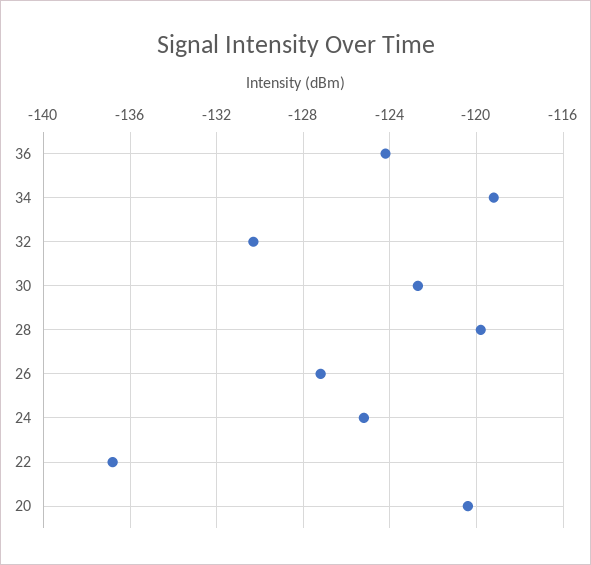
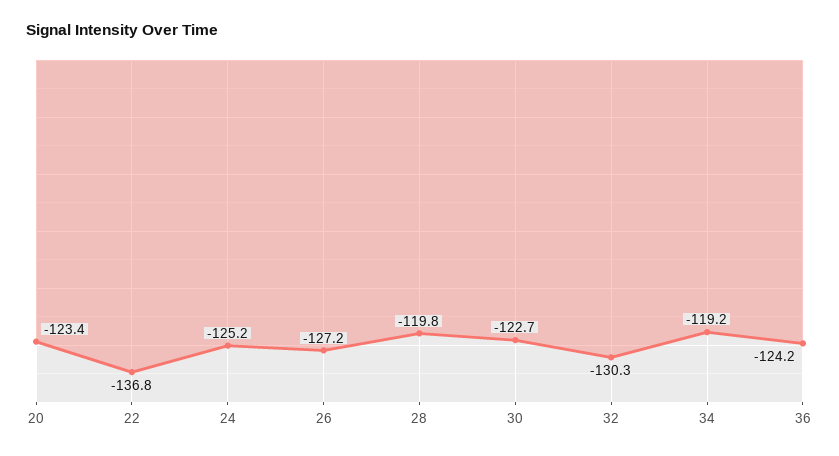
20: -120.5 -> -123.4

